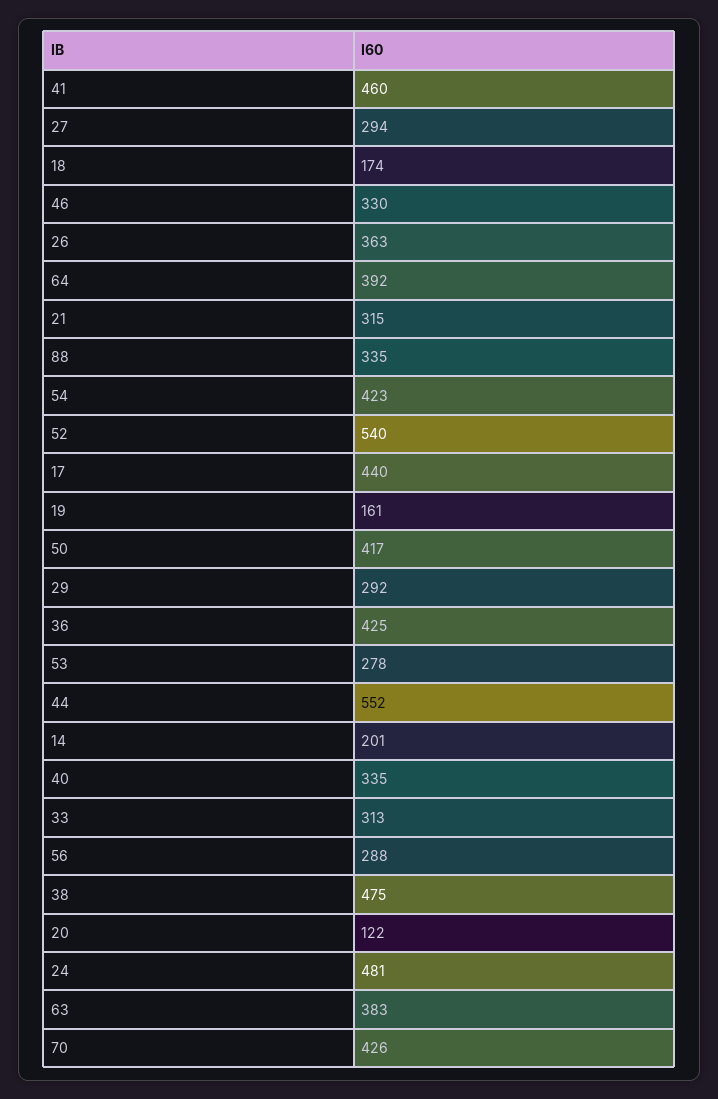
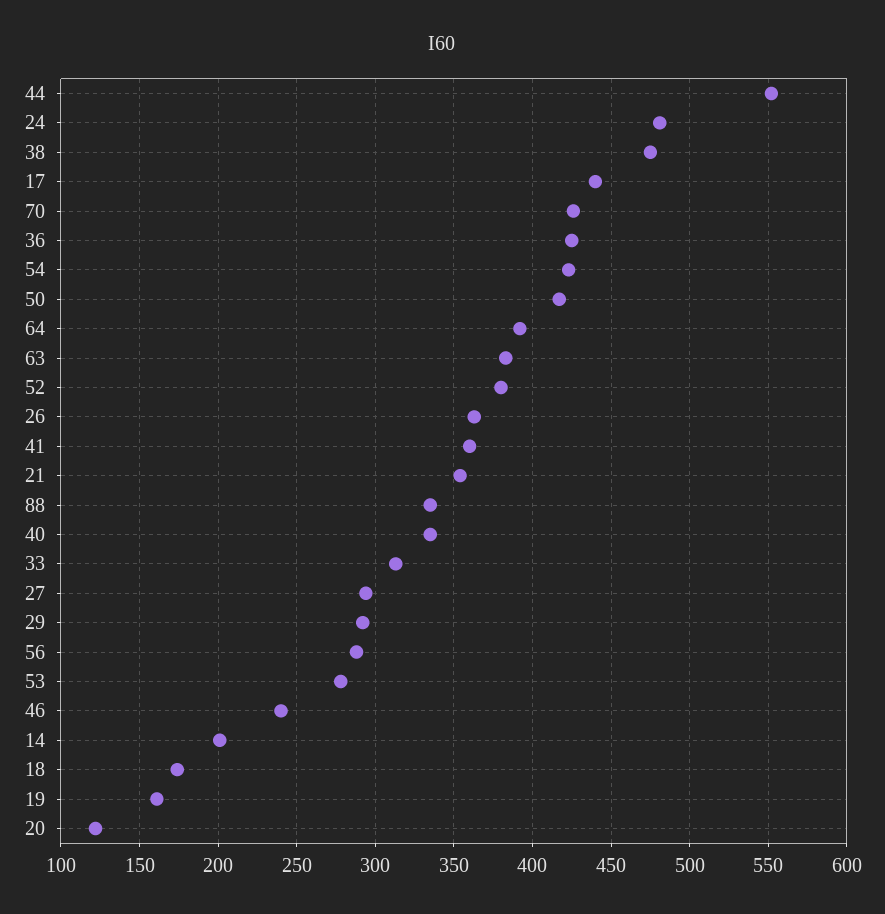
41: 460 -> 360
46: 330 -> 240
21: 315 -> 355
52: 540 -> 380

